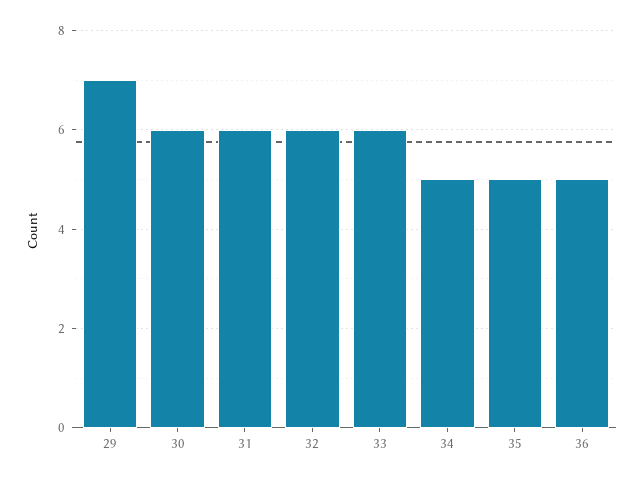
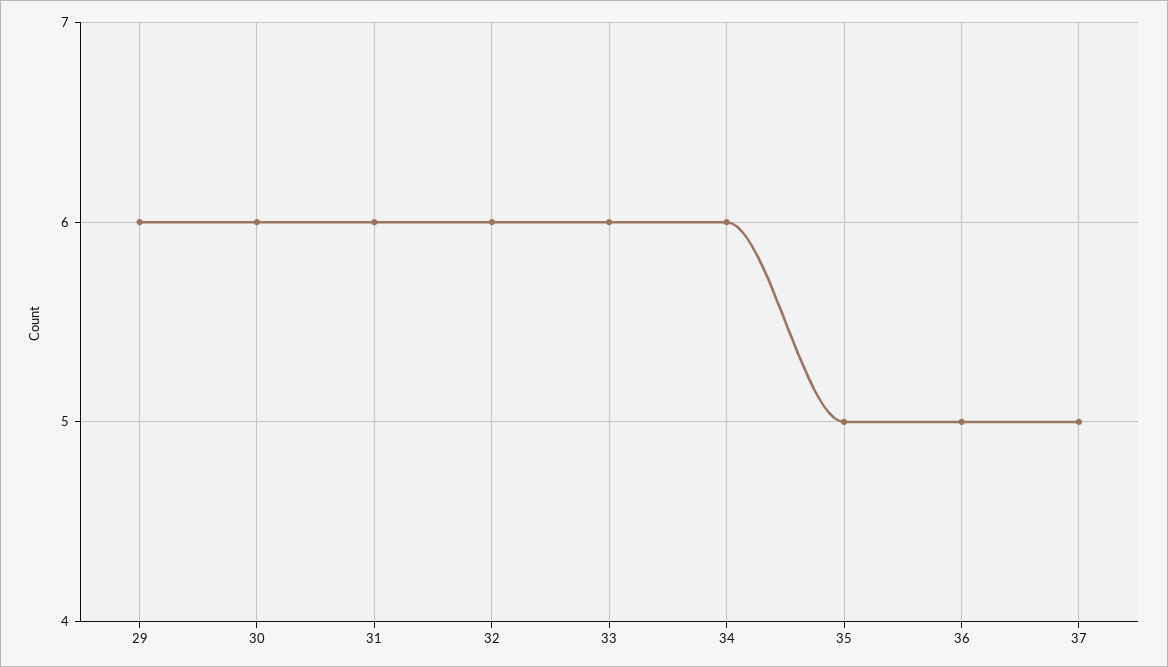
29: 7 -> 6
34: 5 -> 6
37: none -> 5

